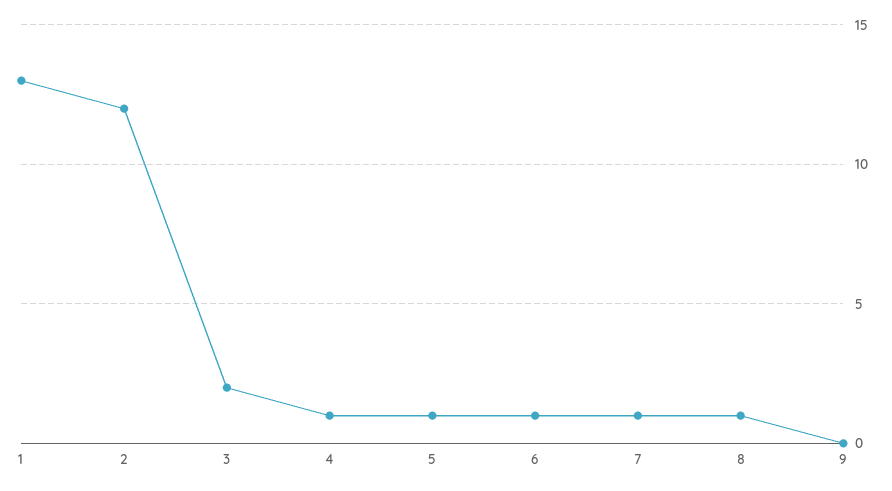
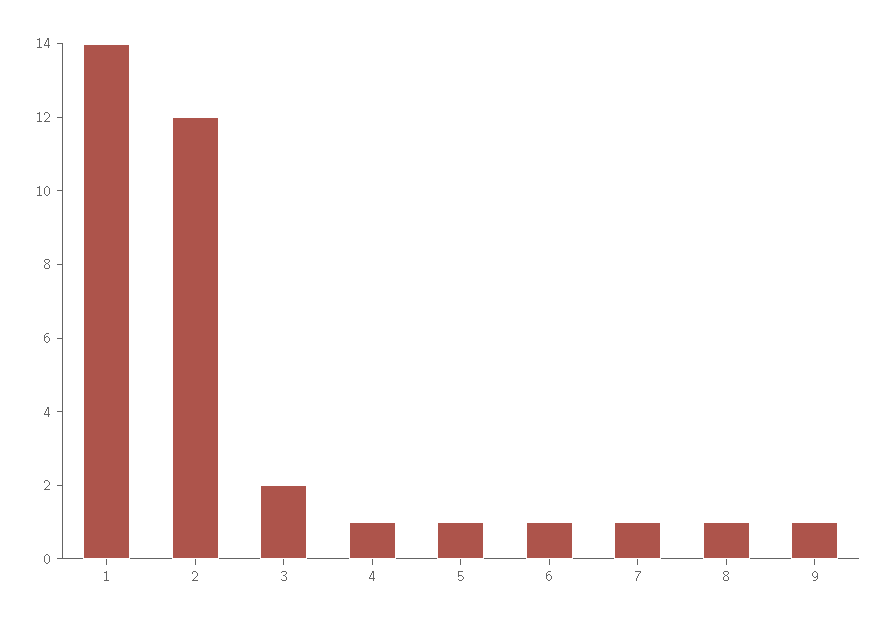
1: 13 -> 14
9: 0 -> 1

